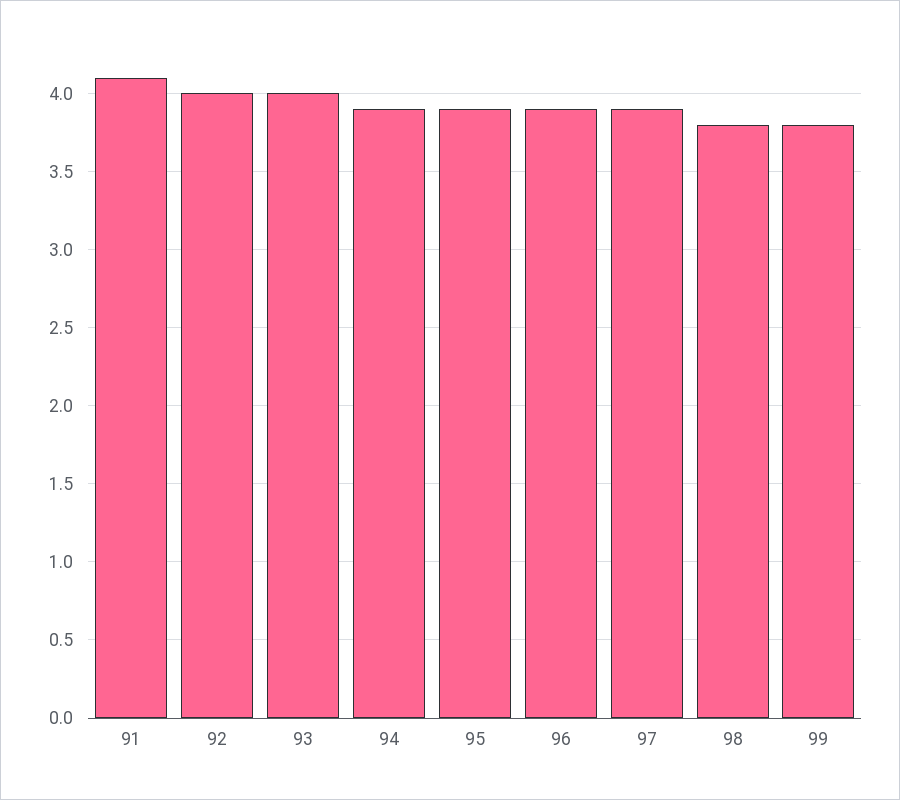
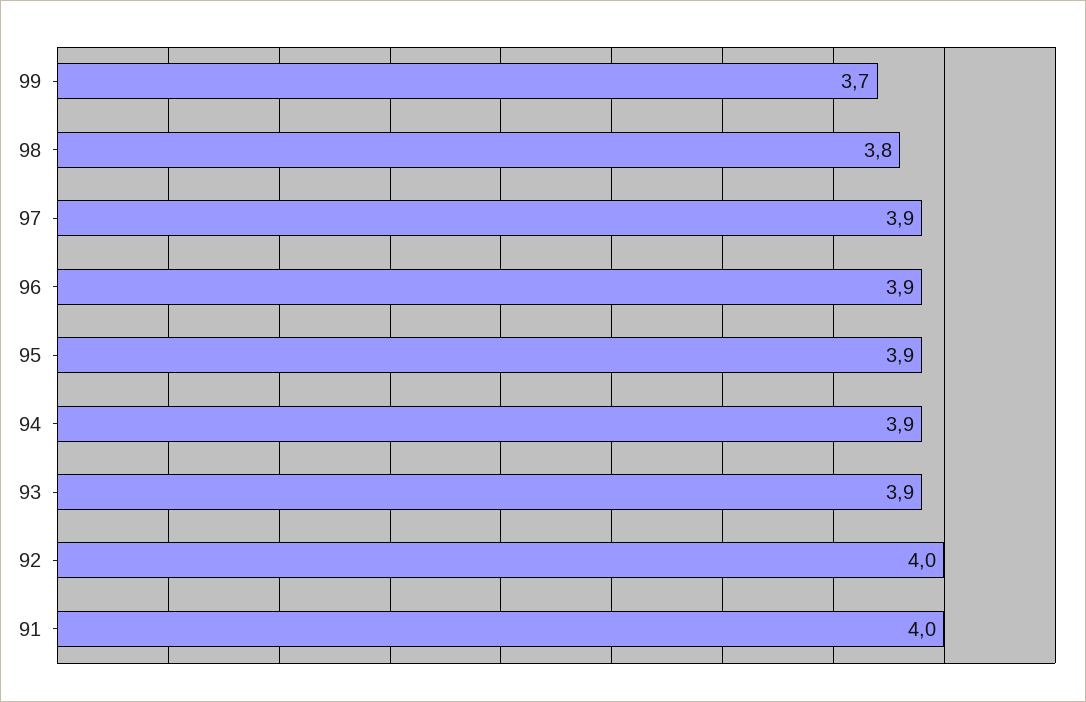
91: 4.1 -> 4
93: 4 -> 3.9
99: 3.8 -> 3.7

